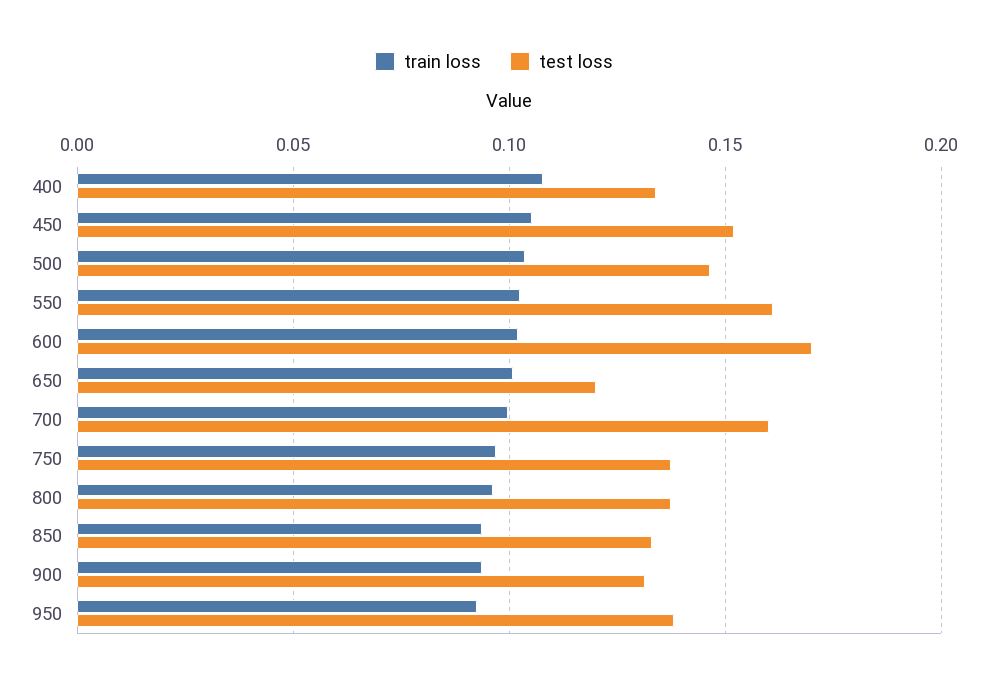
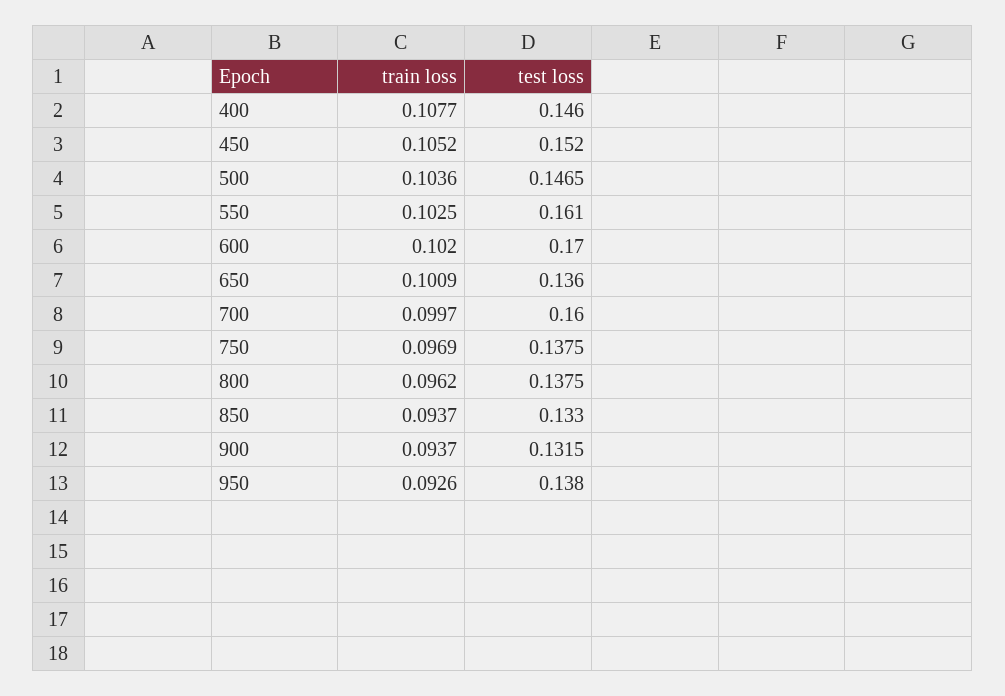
test loss, 400: 0.135 -> 0.146
test loss, 650: 0.12 -> 0.136

